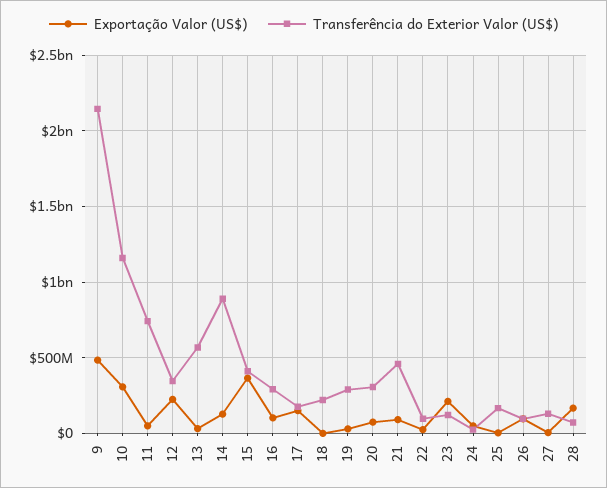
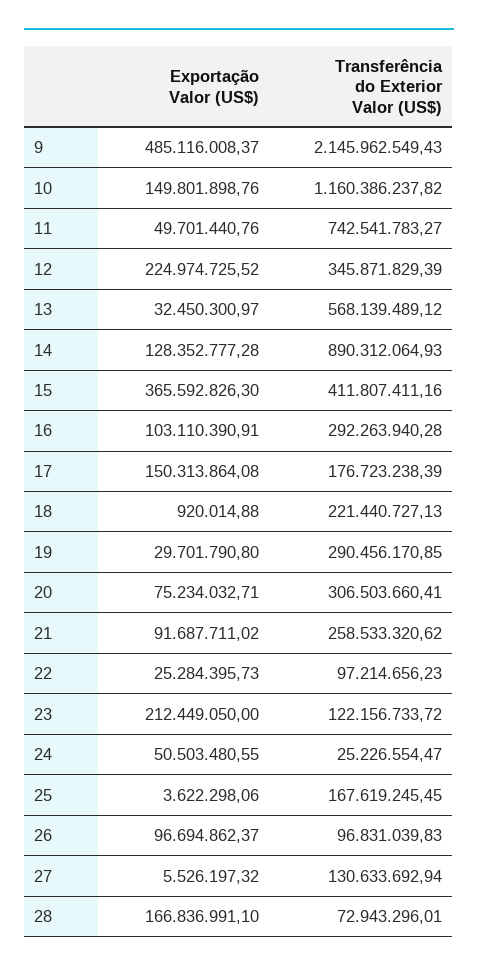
Exportação Valor (US$), 10: 300000000 -> 149801898.76
Transferência do Exterior Valor (US$), 21: 450000000 -> 258533320.62

